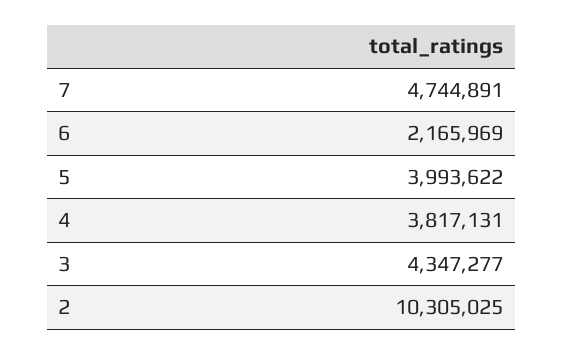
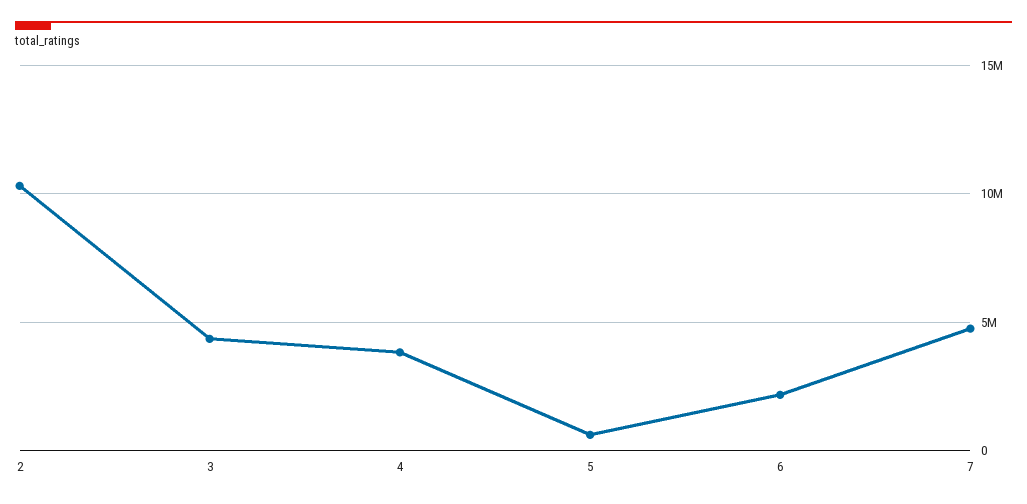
5: 3993622 -> 500000

